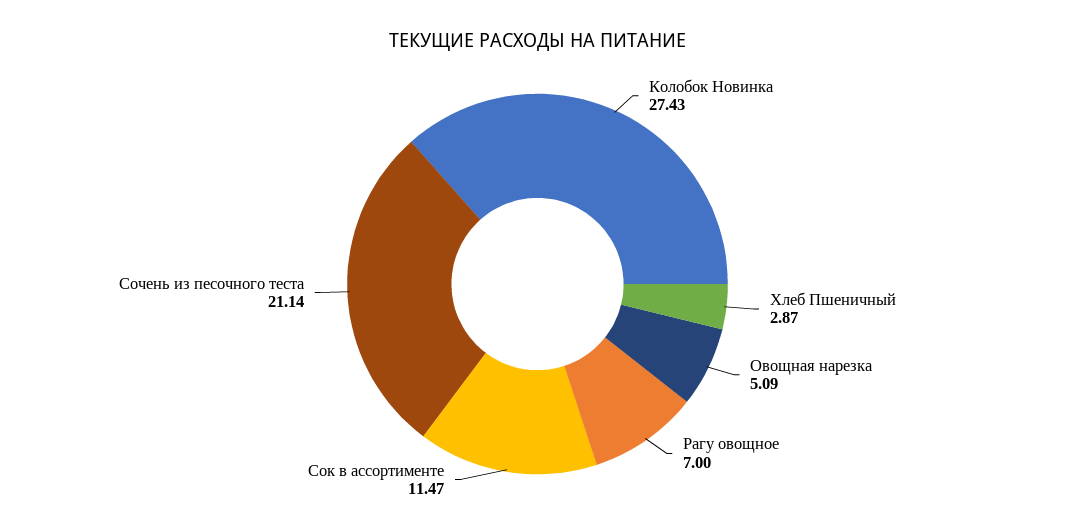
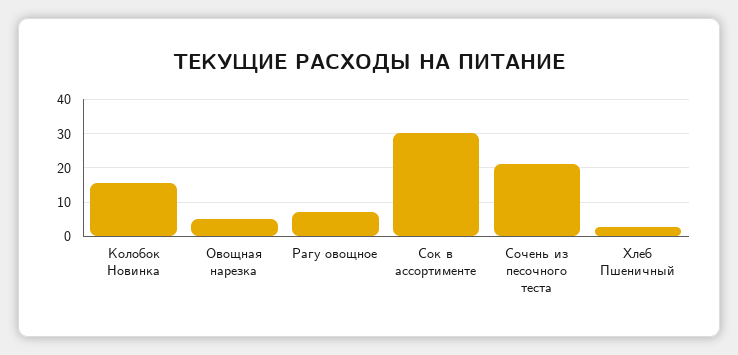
Колобок Новинка: 27.43 -> 16
Сок в ассортименте: 11.47 -> 30

